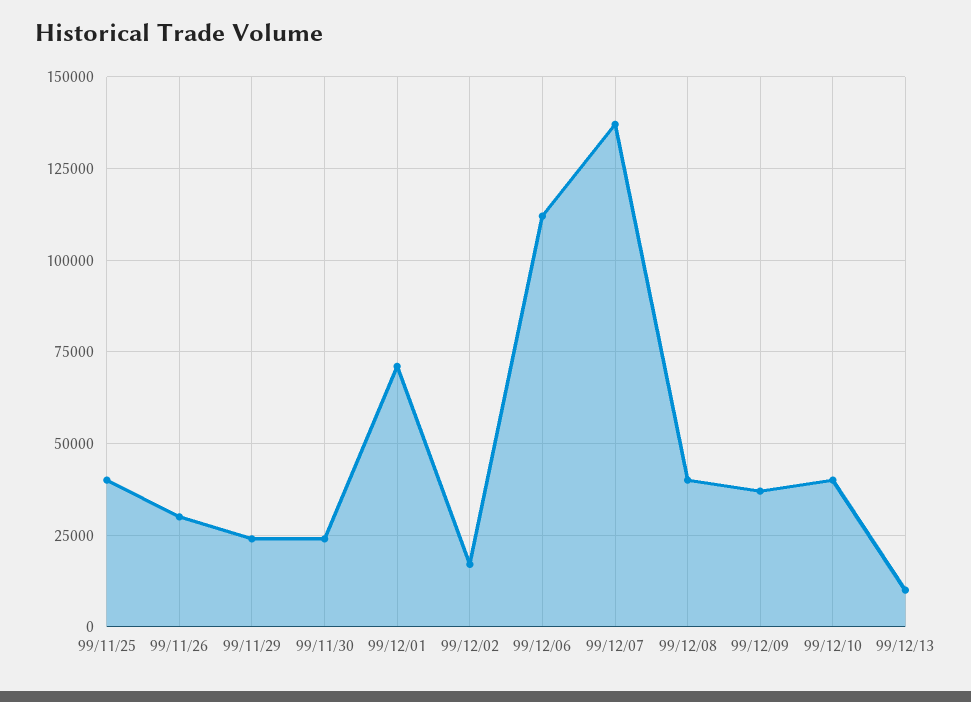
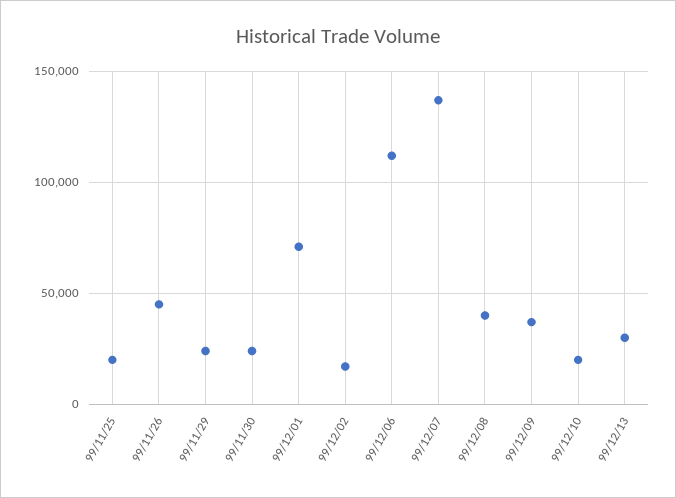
99/11/25: 40000 -> 20000
99/11/26: 30000 -> 45000
99/12/10: 40000 -> 20000
99/12/13: 10000 -> 30000

